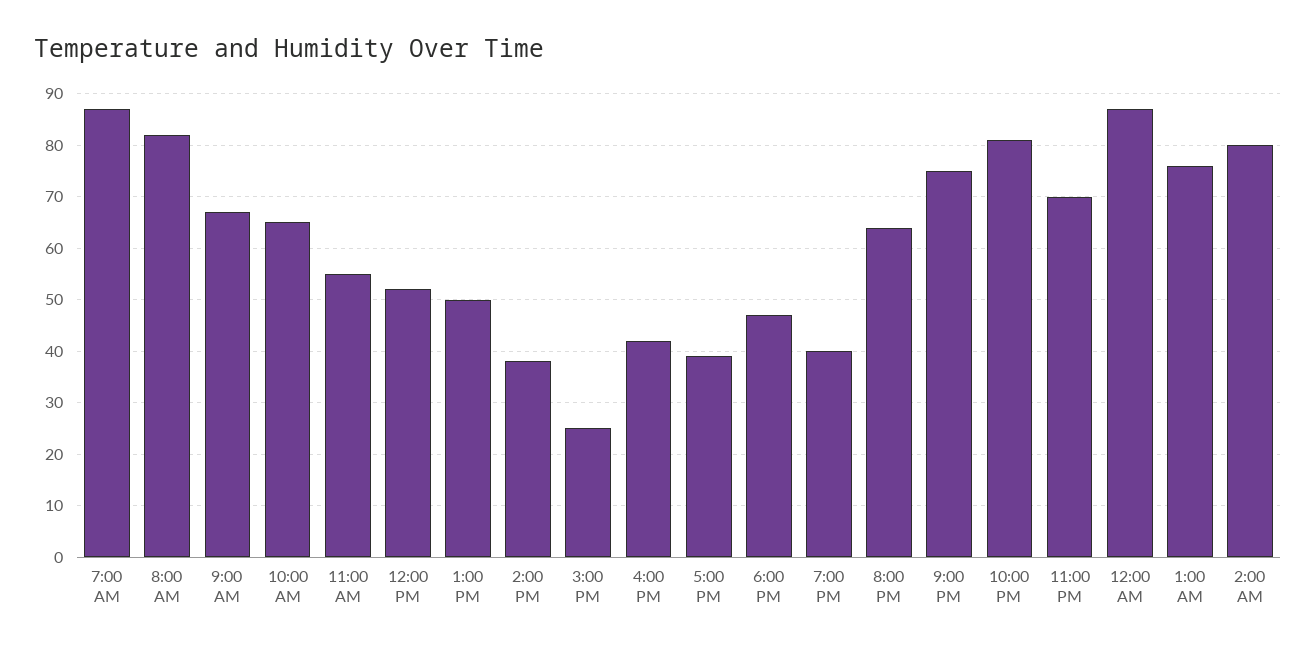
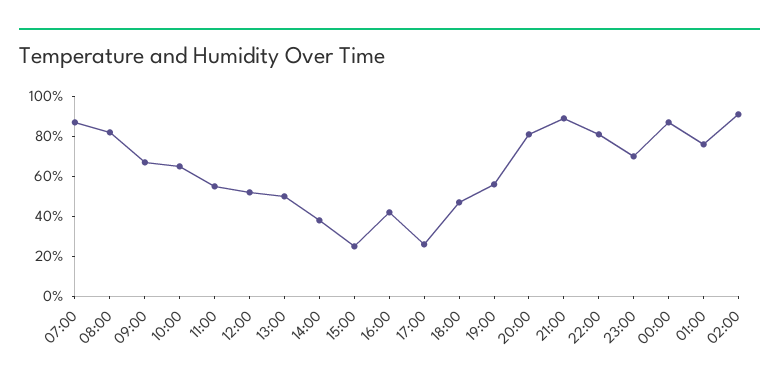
5:00 PM: 40 -> 25
7:00 PM: 40 -> 55
8:00 PM: 65 -> 80
9:00 PM: 75 -> 90
2:00 AM: 80 -> 90

